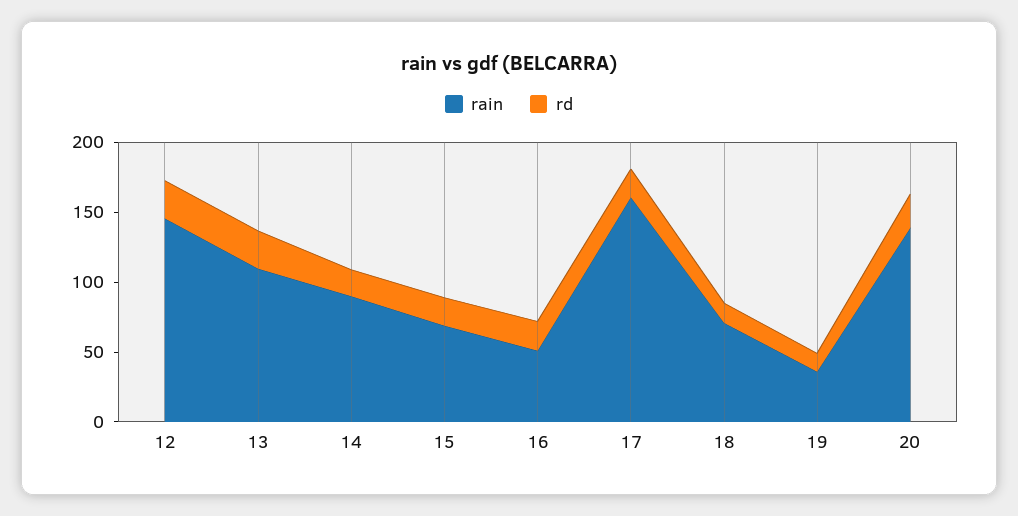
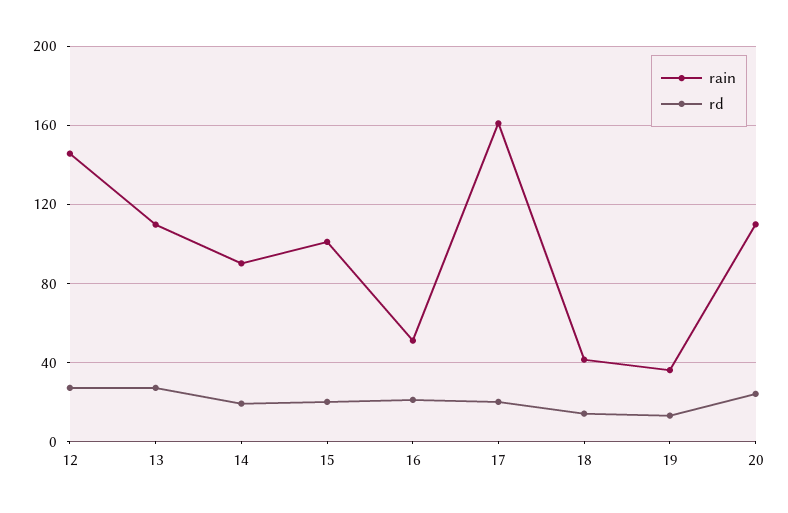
rain, 15: 70 -> 100
rain, 18: 70 -> 40
rain, 20: 140 -> 110

